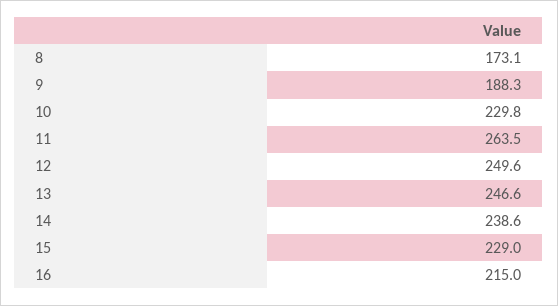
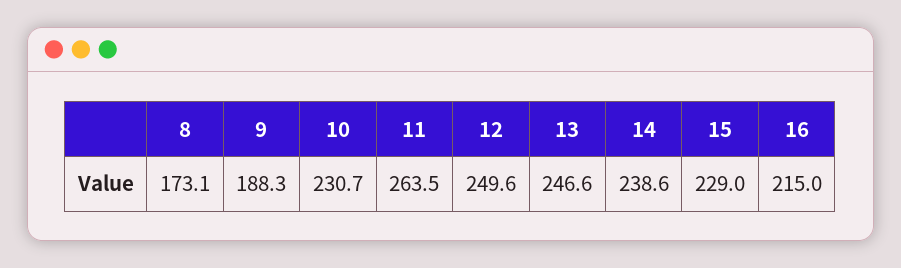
10: 229.8 -> 230.7

